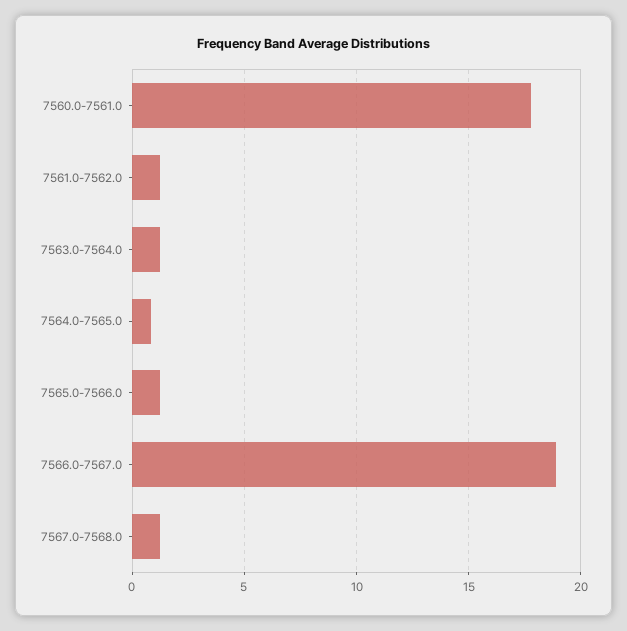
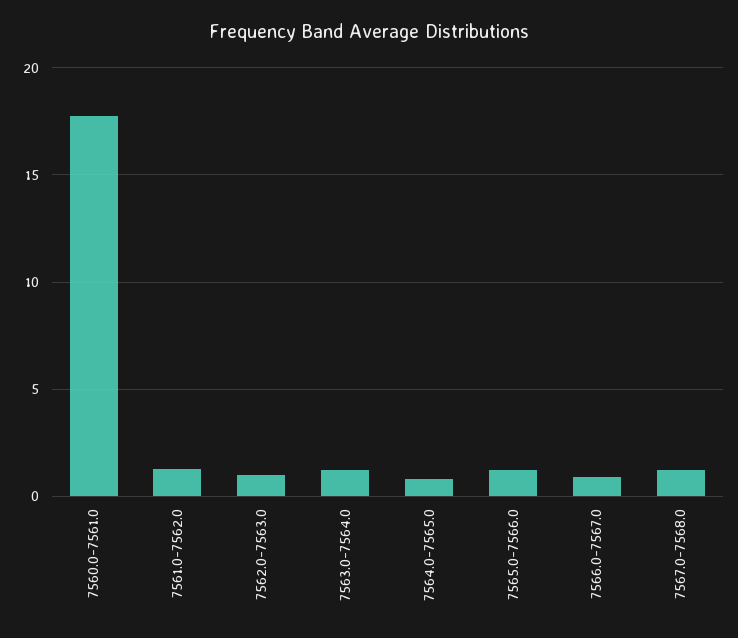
7566.0-7567.0: 19 -> 1
7562.0-7563.0: none -> 1

